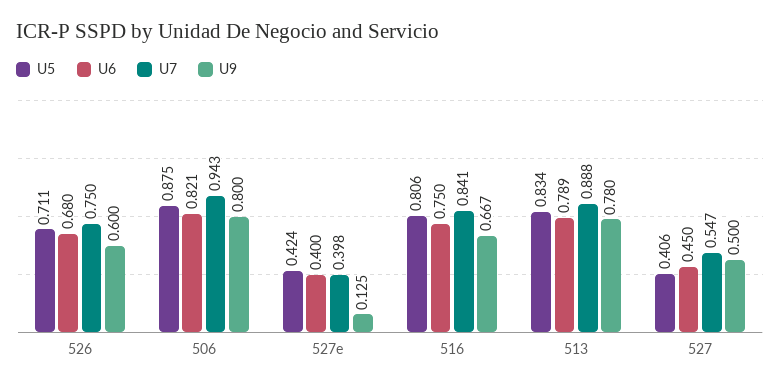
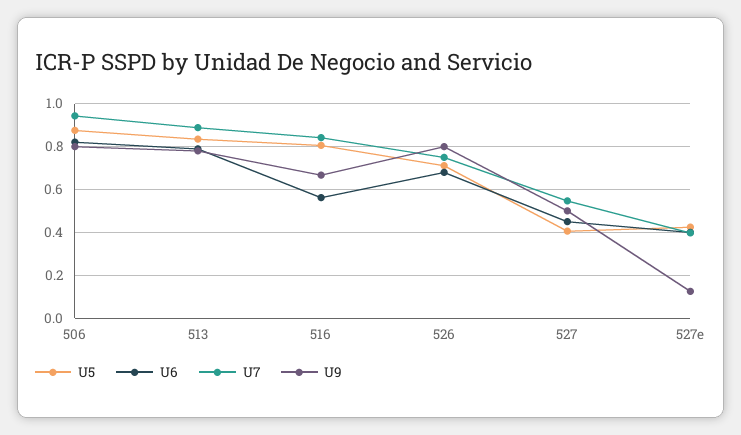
U9, 526: 0.6 -> 0.8
U6, 516: 0.75 -> 0.55

